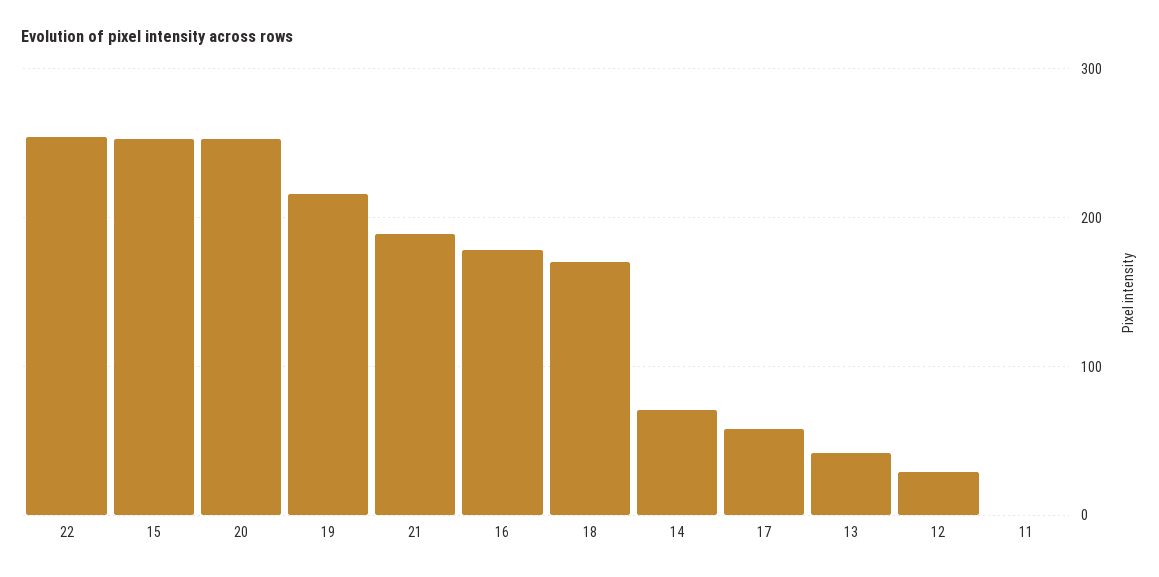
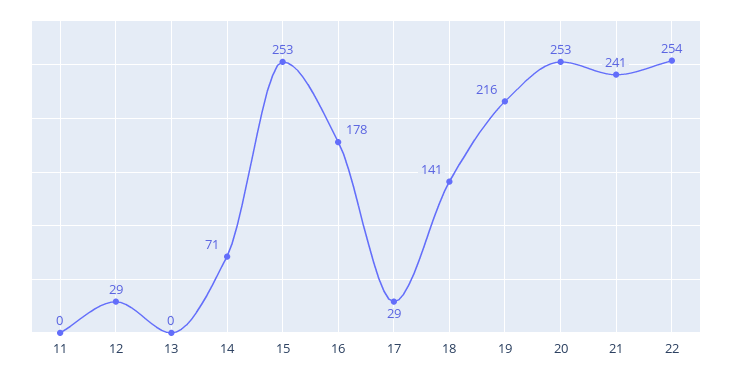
21: 190 -> 241
18: 170 -> 141
17: 60 -> 29
13: 40 -> 0

